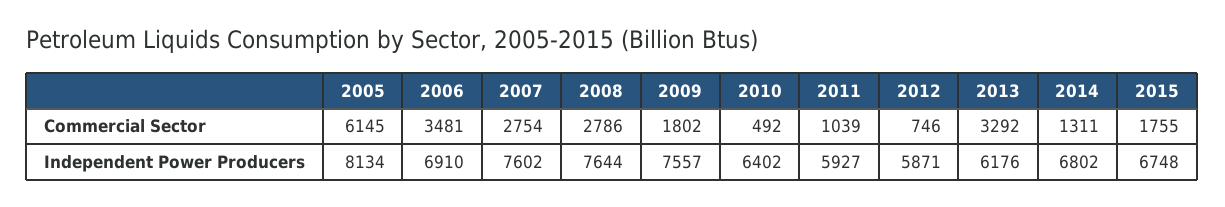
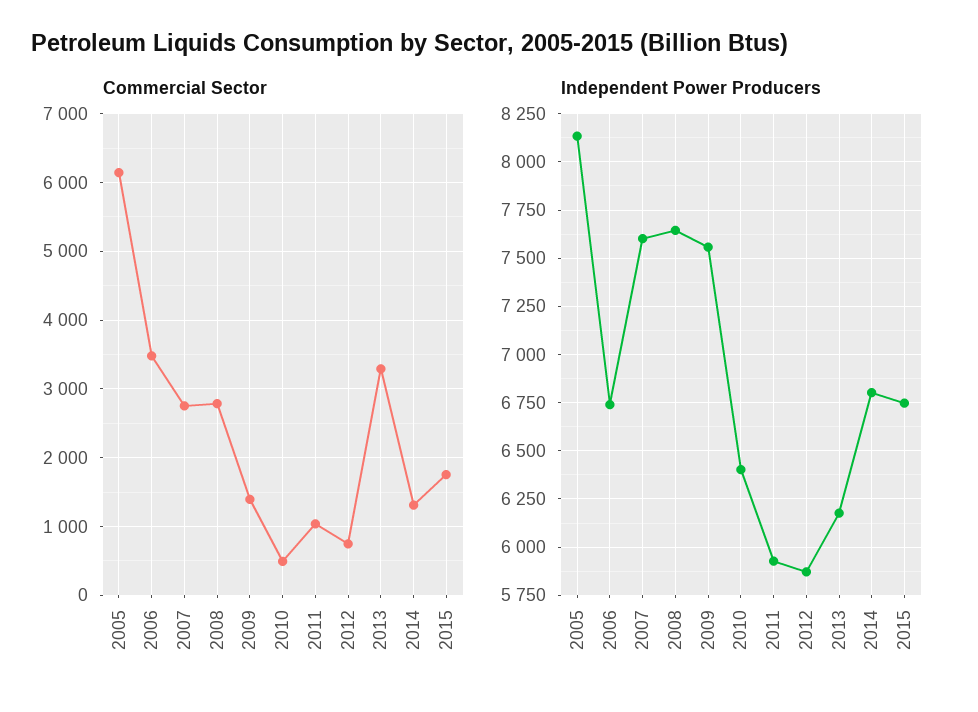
Commercial Sector, 2009: 1802 -> 1400
Independent Power Producers, 2006: 6910 -> 6750

